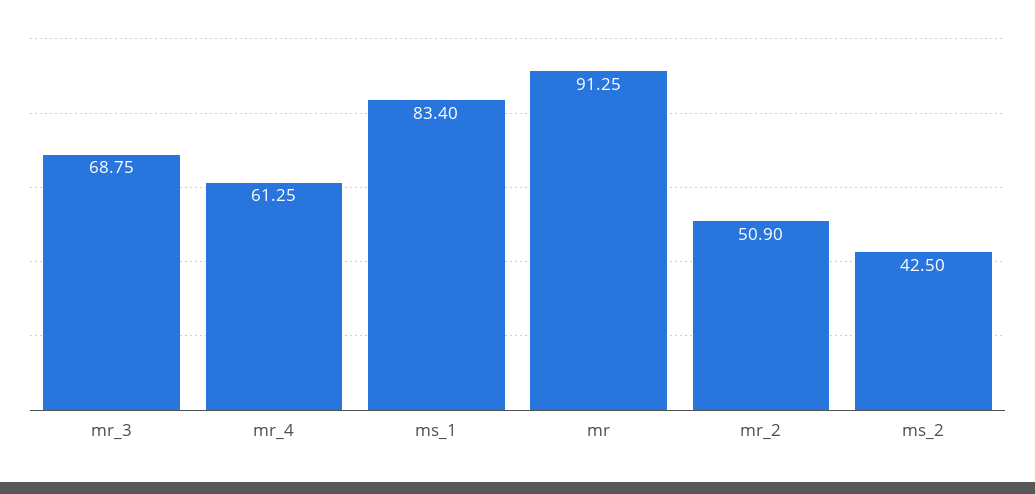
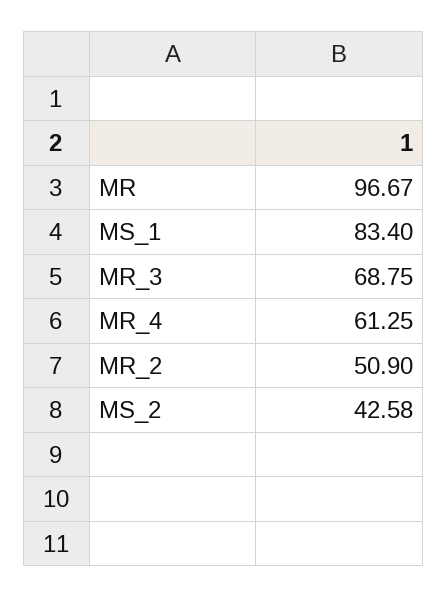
mr: 91.25 -> 96.67
ms_2: 42.5 -> 42.58

